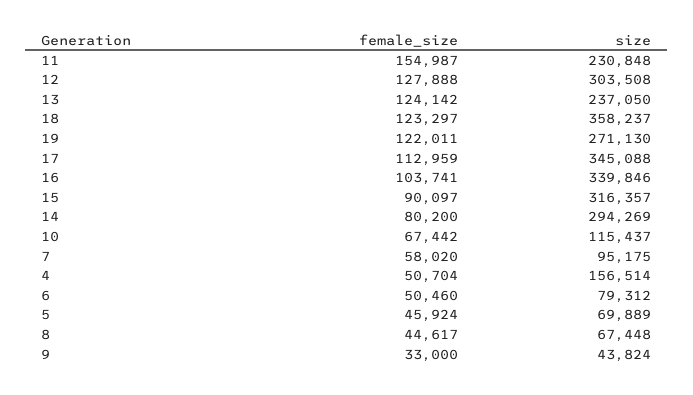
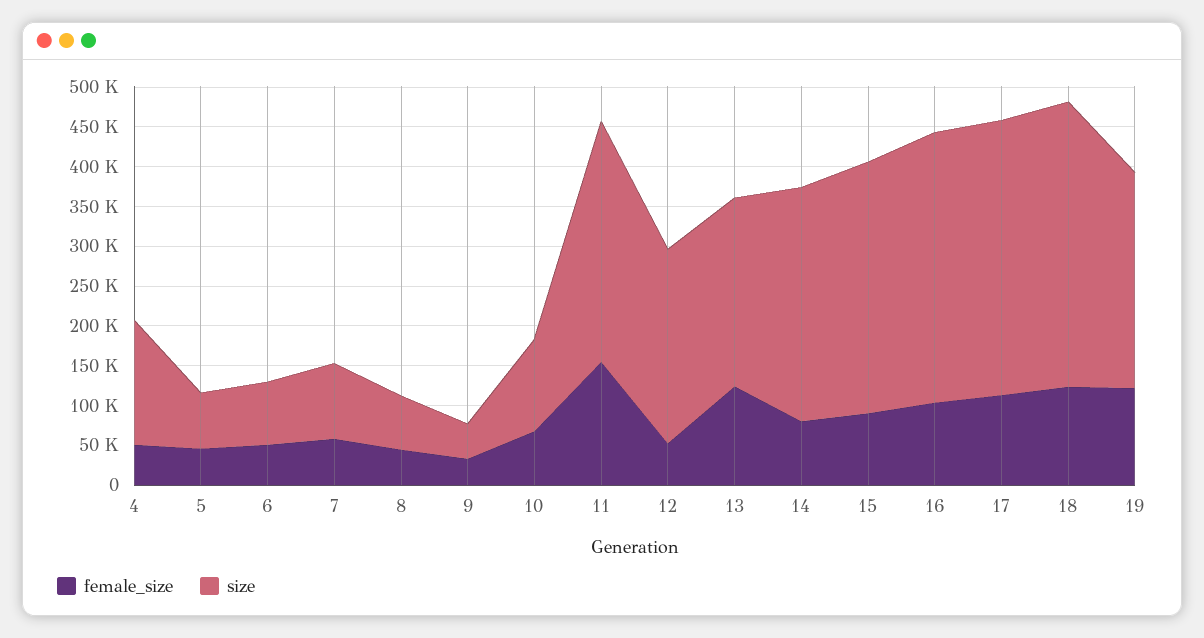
size, 11: 230848 -> 300000
female_size, 12: 127888 -> 50000
size, 12: 303508 -> 250000

